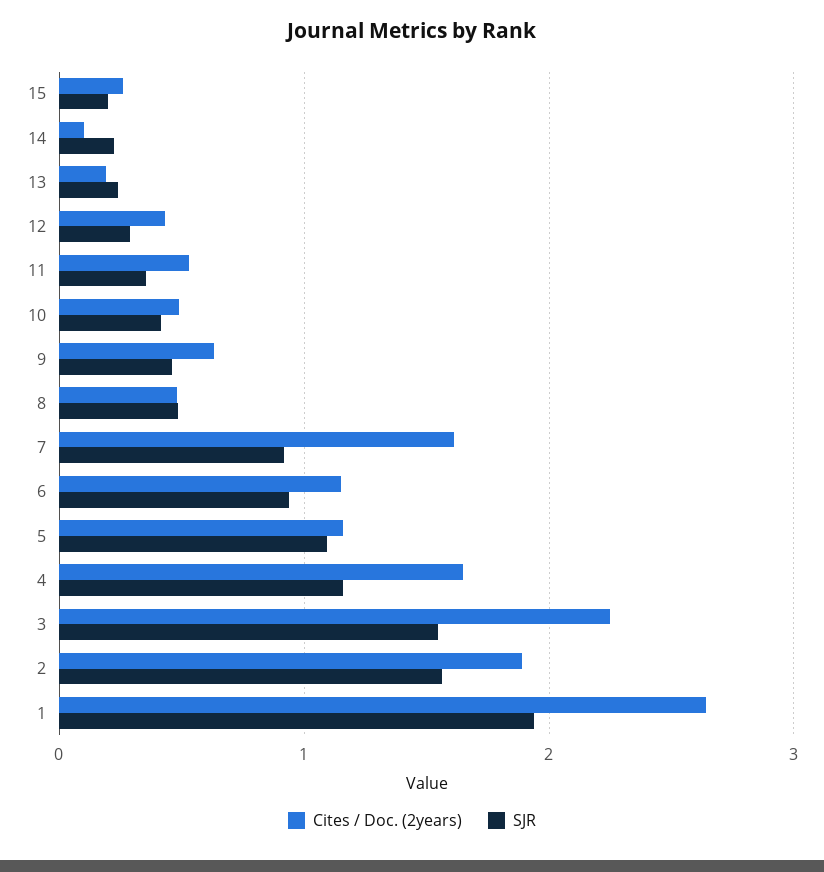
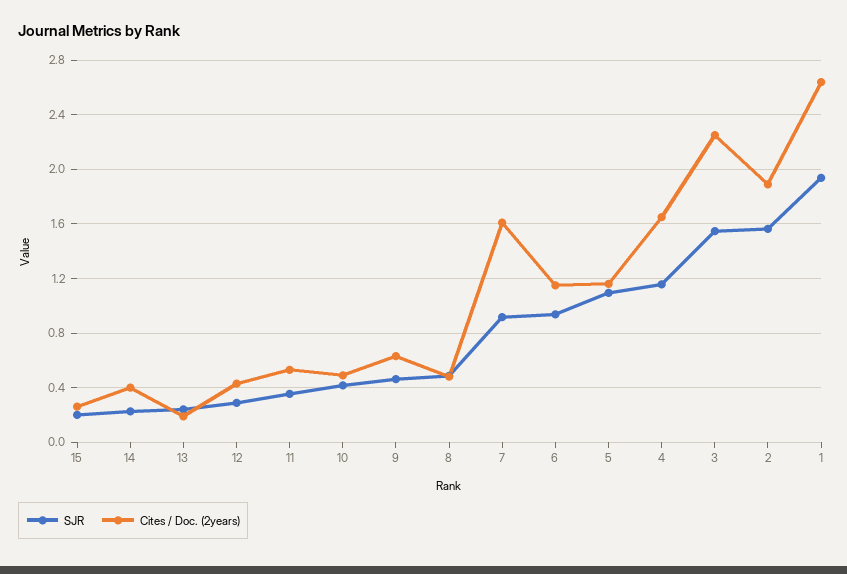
Cites / Doc. (2years), 14: 0.1 -> 0.4

